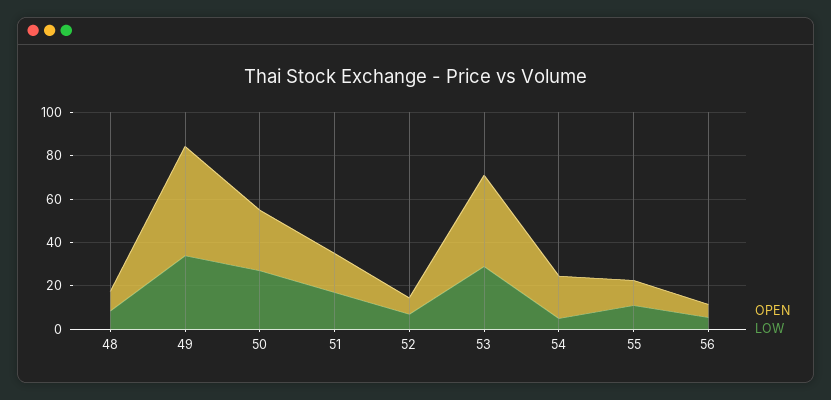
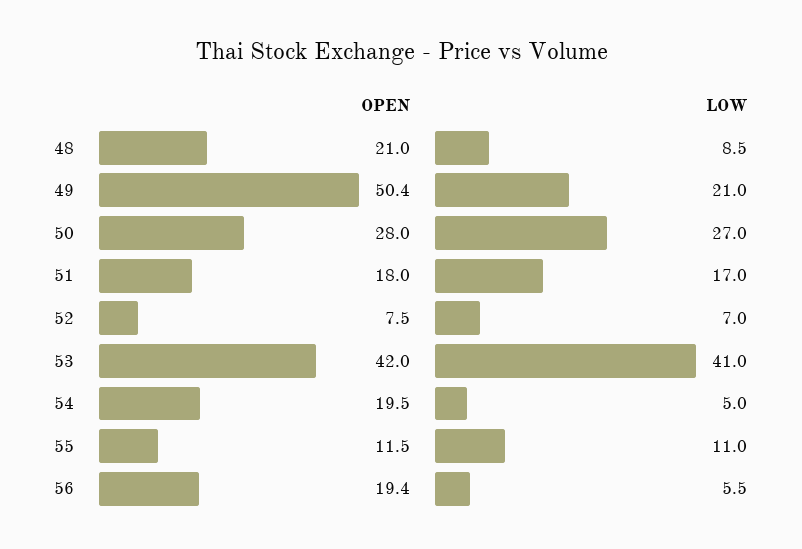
OPEN, 48: 10 -> 21
LOW, 49: 35 -> 21
LOW, 53: 30 -> 41
OPEN, 56: 5 -> 19.4

